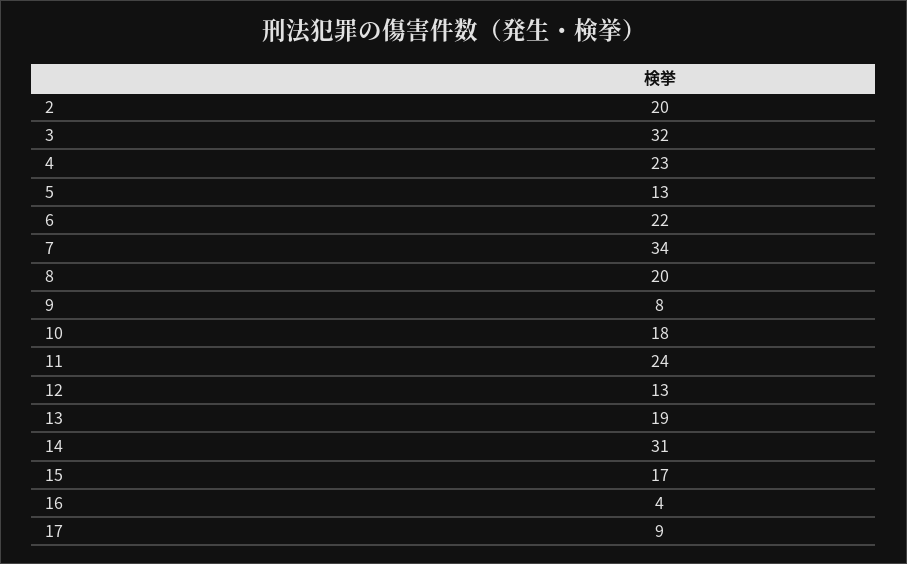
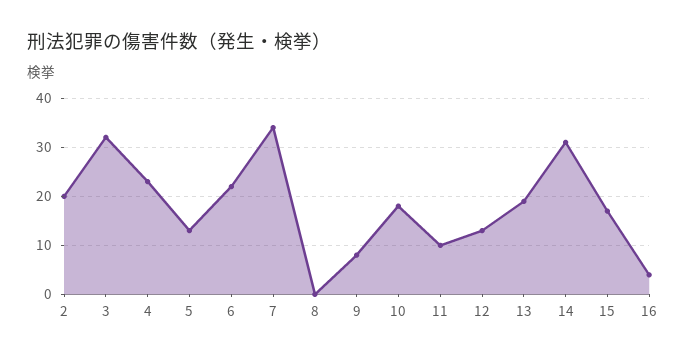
8: 20 -> 0
11: 24 -> 10
17: 9 -> none

